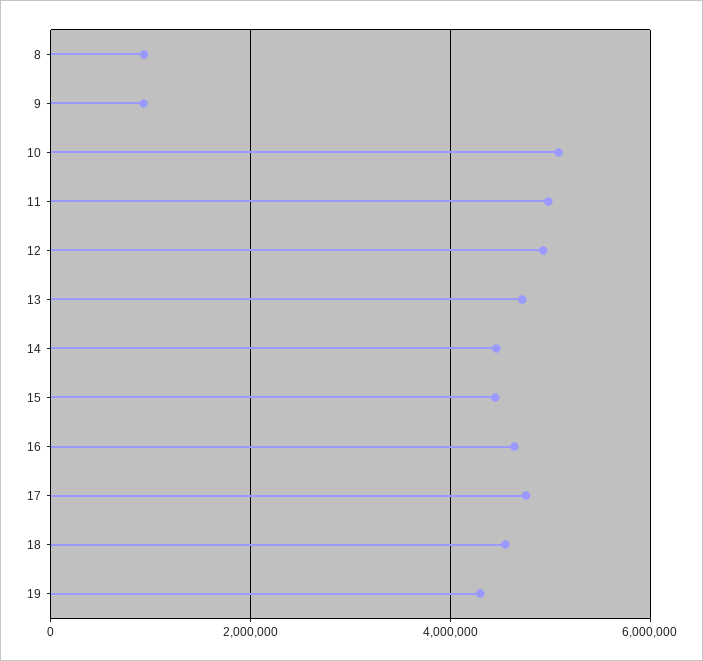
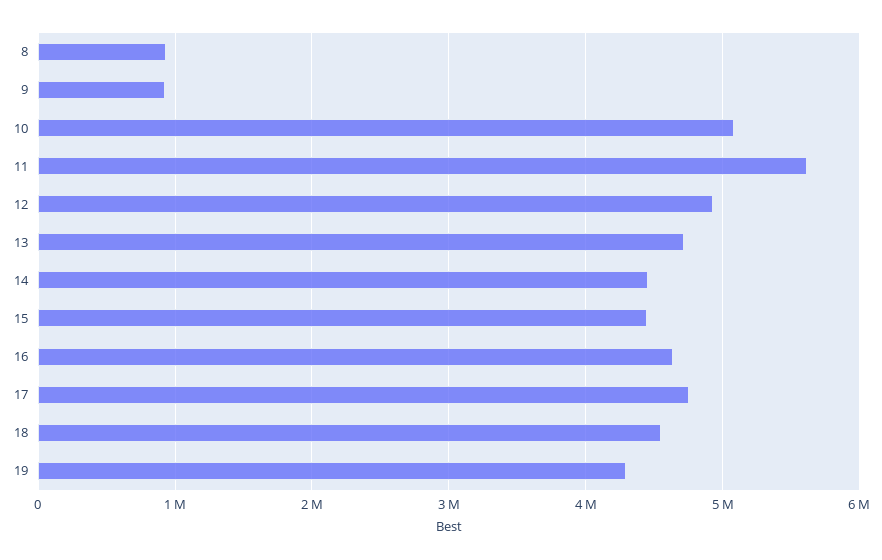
11: 5000000 -> 5600000

